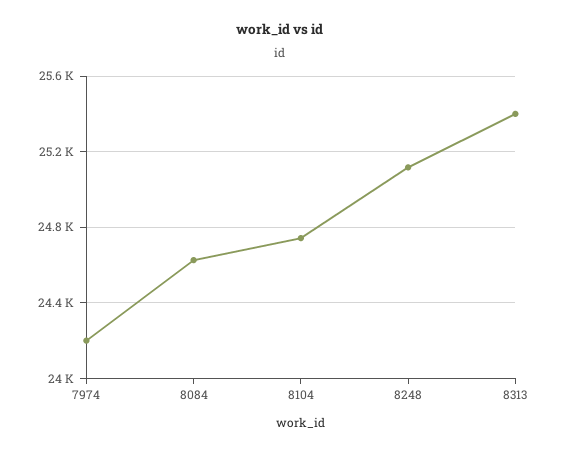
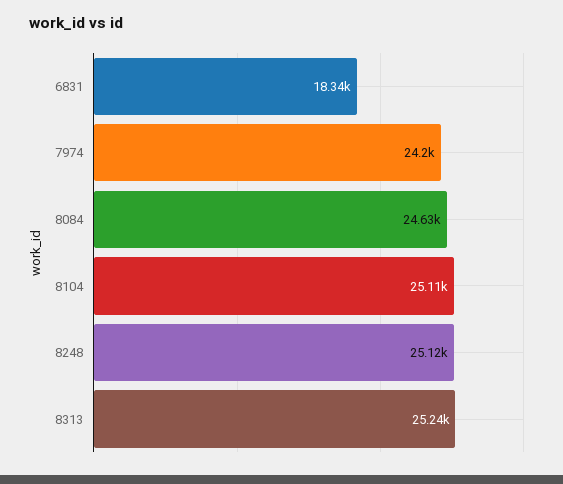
8104: 24750 -> 25110
8313: 25400 -> 25240
6831: none -> 18340

